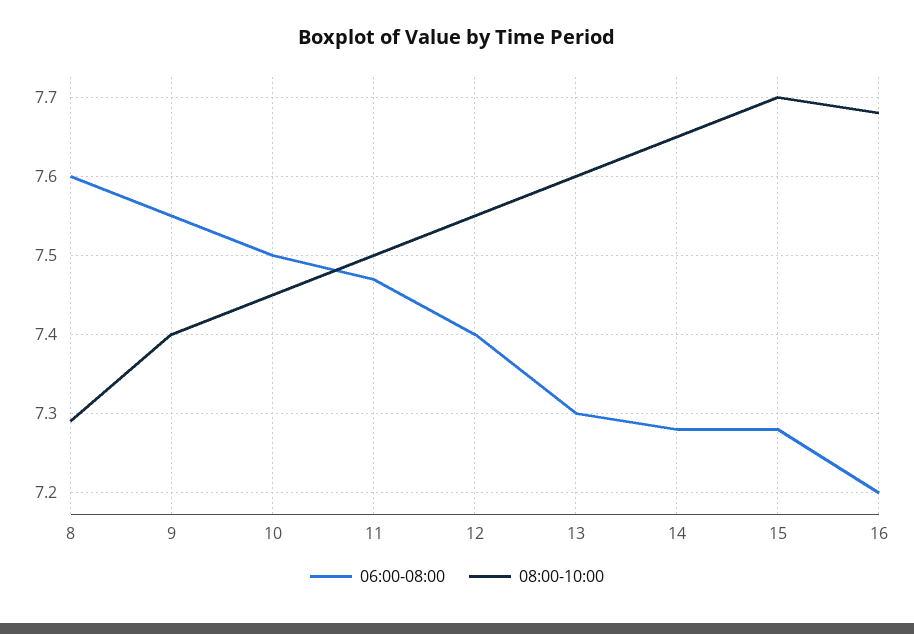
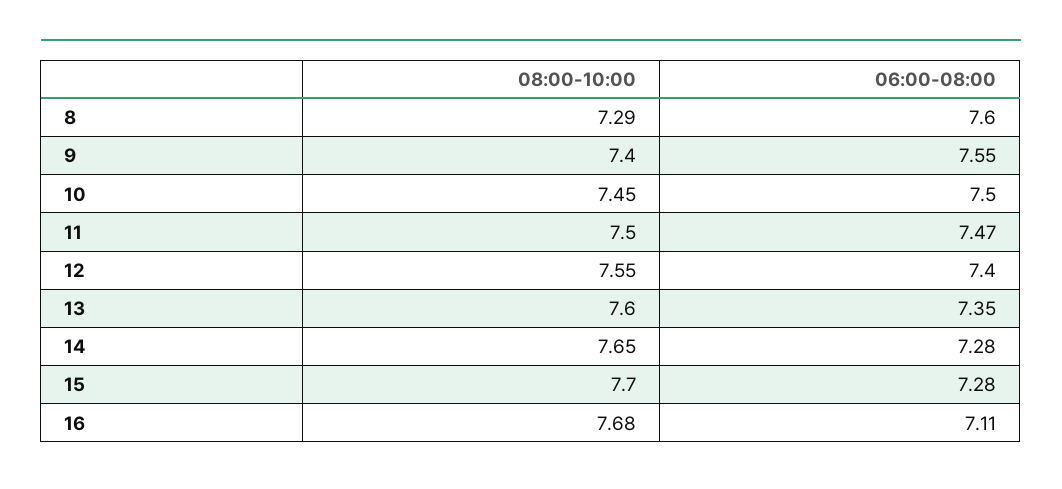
06:00-08:00, 13: 7.3 -> 7.35
06:00-08:00, 16: 7.2 -> 7.11

